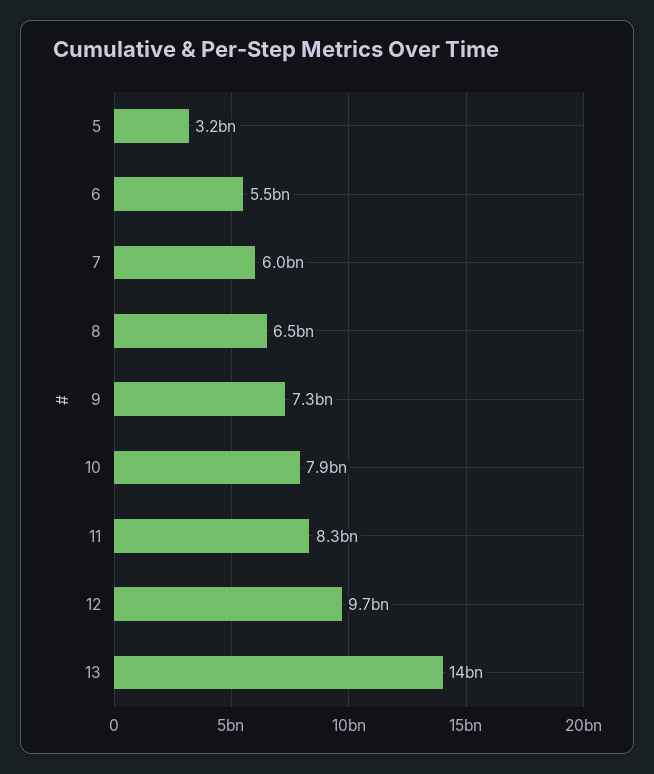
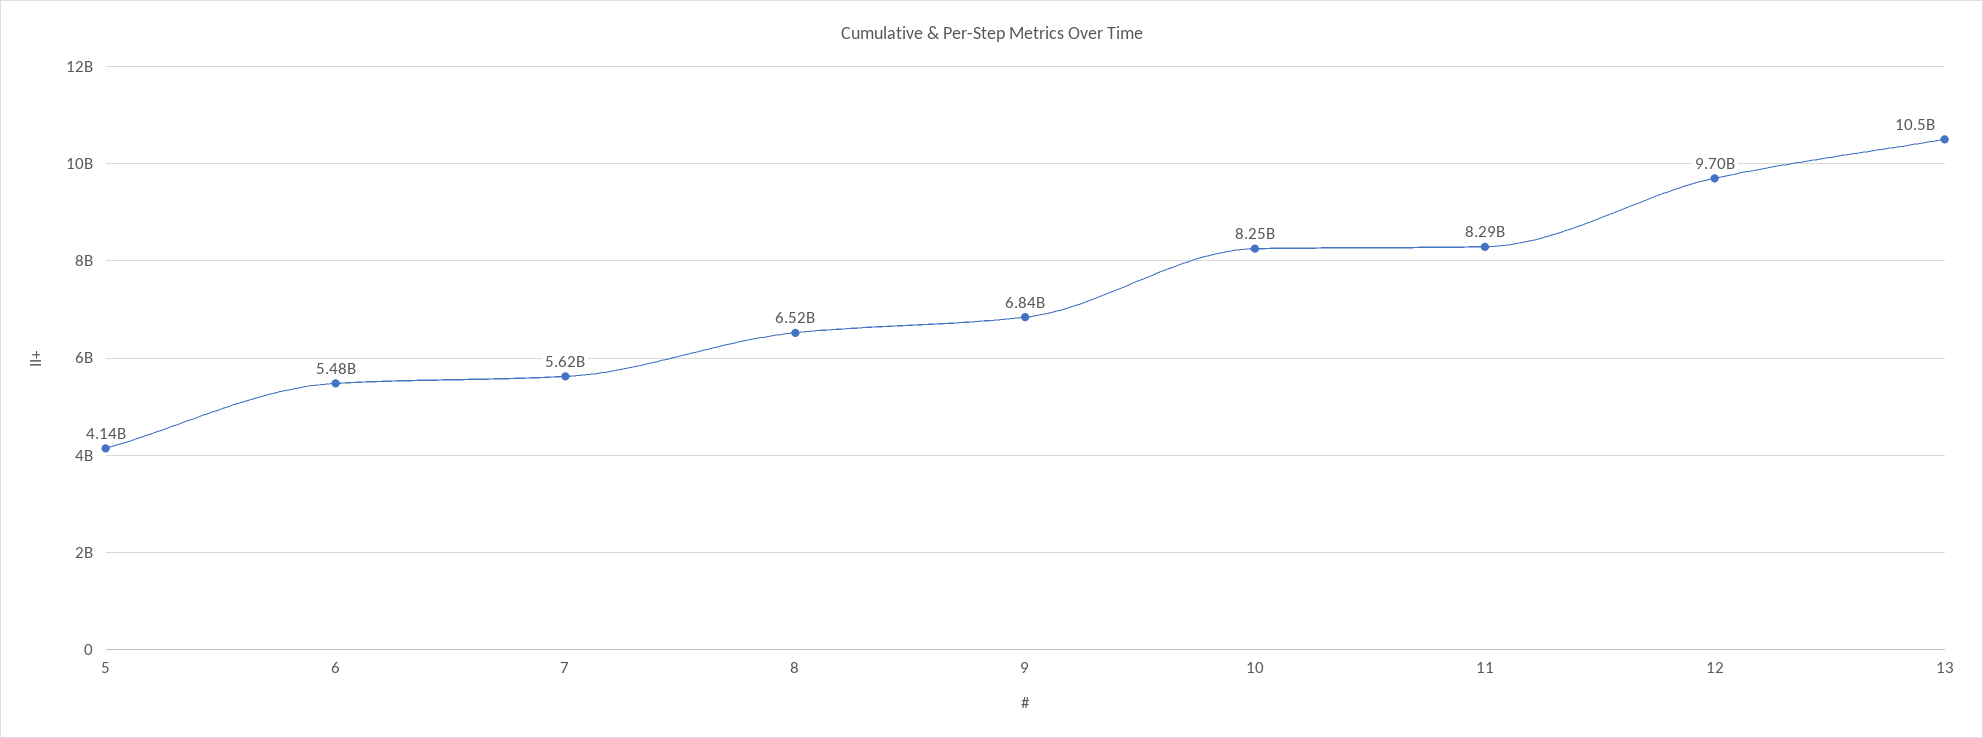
5: 3200000000 -> 4140000000
7: 6000000000 -> 5620000000
9: 7300000000 -> 6840000000
10: 7900000000 -> 8250000000
13: 14000000000 -> 10500000000

